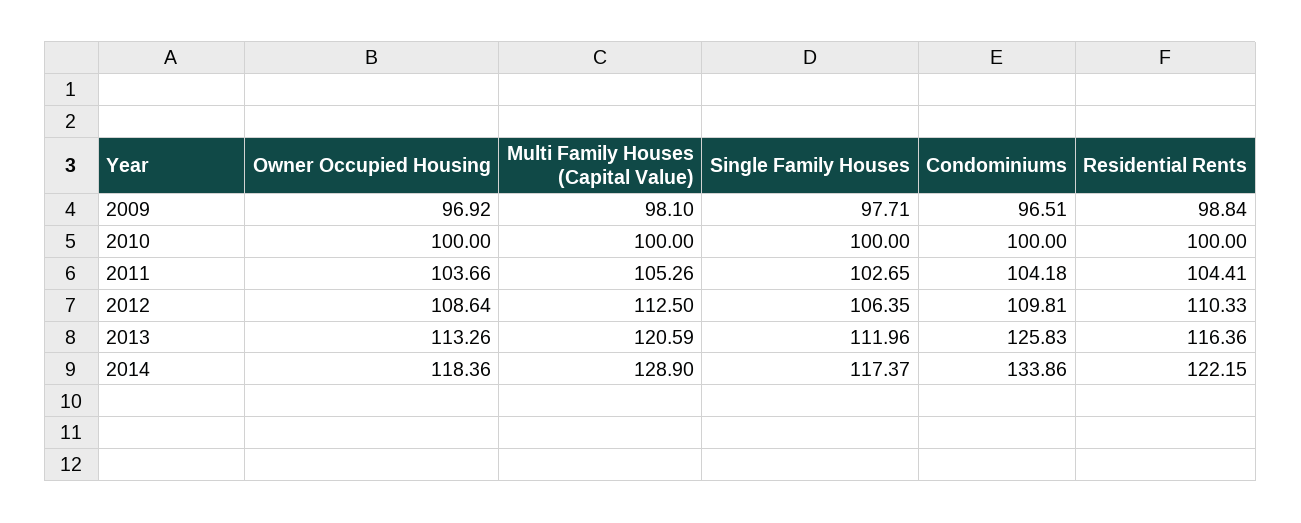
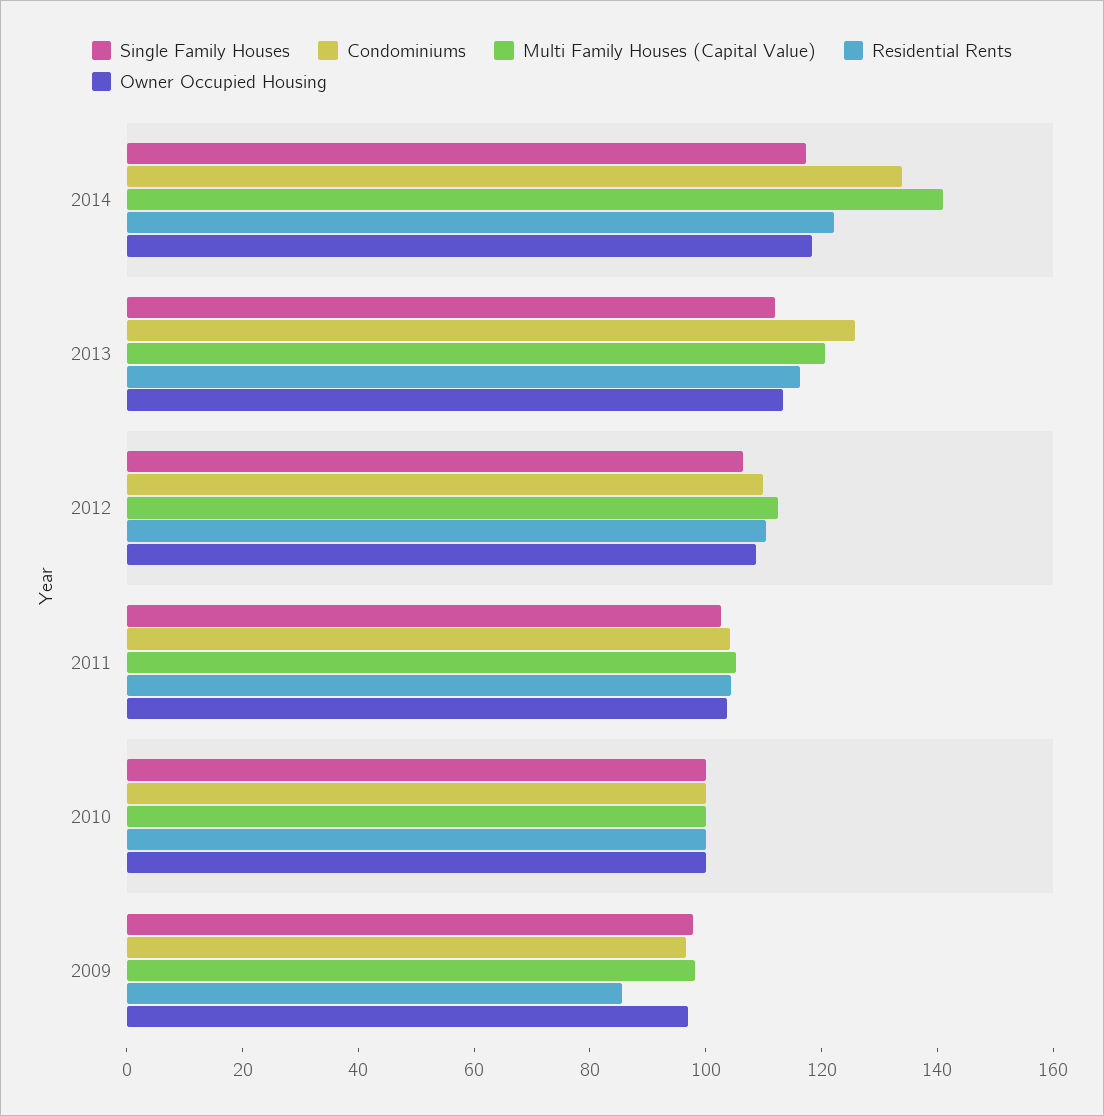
Residential Rents, 2009: 98.84 -> 85
Multi Family Houses (Capital Value), 2014: 128.9 -> 140

